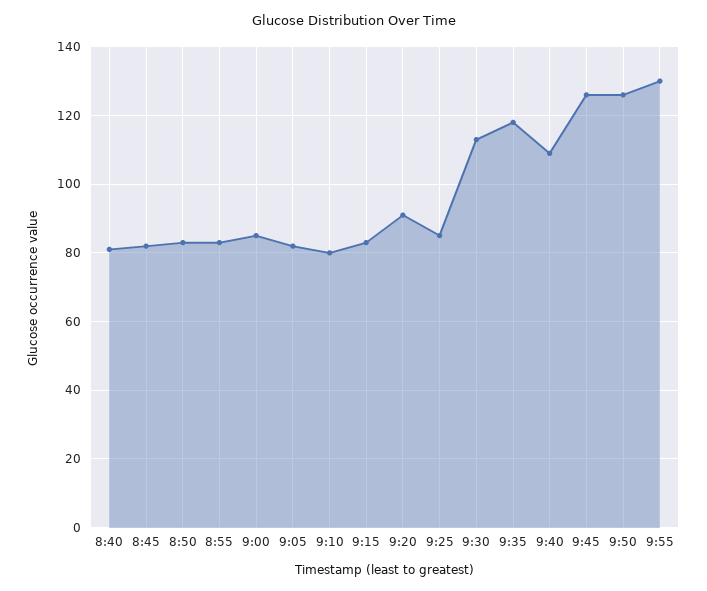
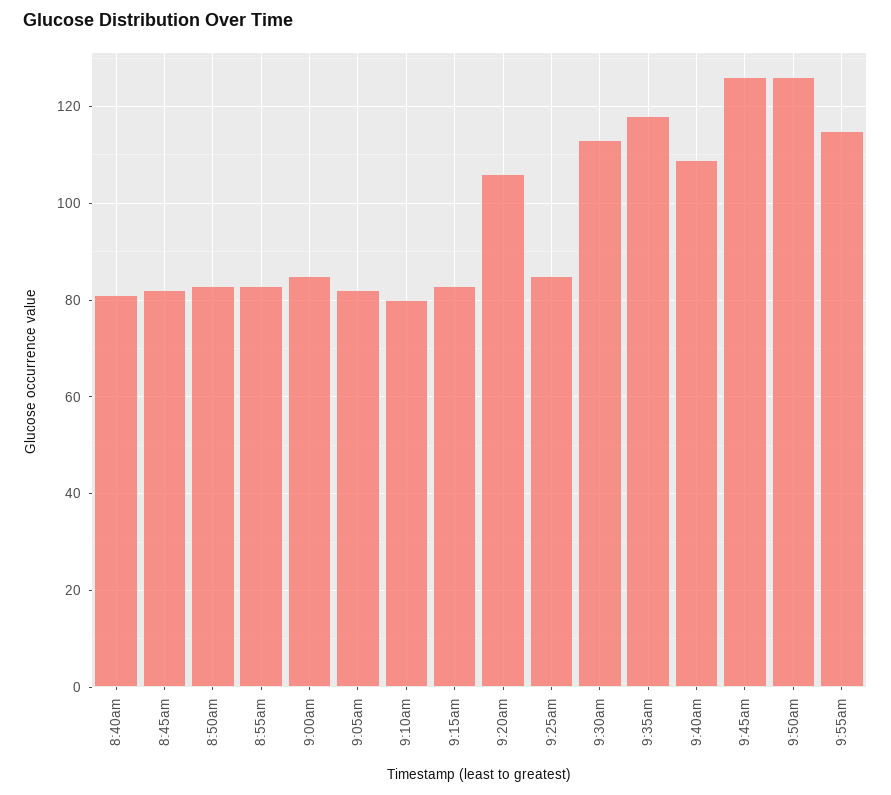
9:20: 90 -> 105
9:55: 130 -> 115

